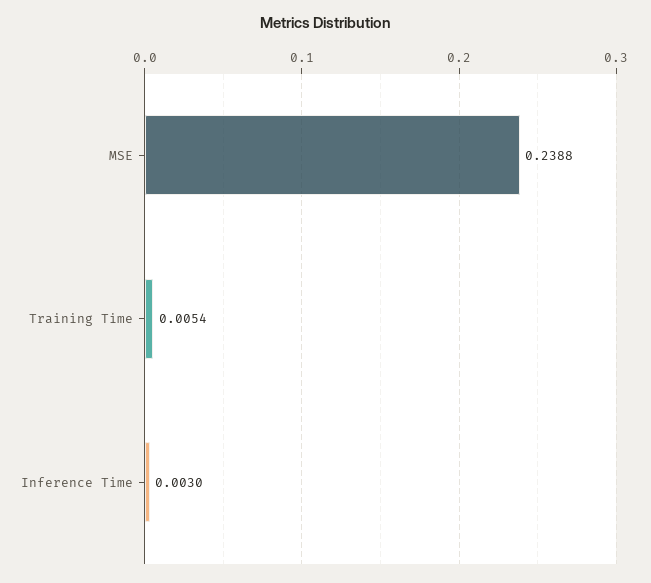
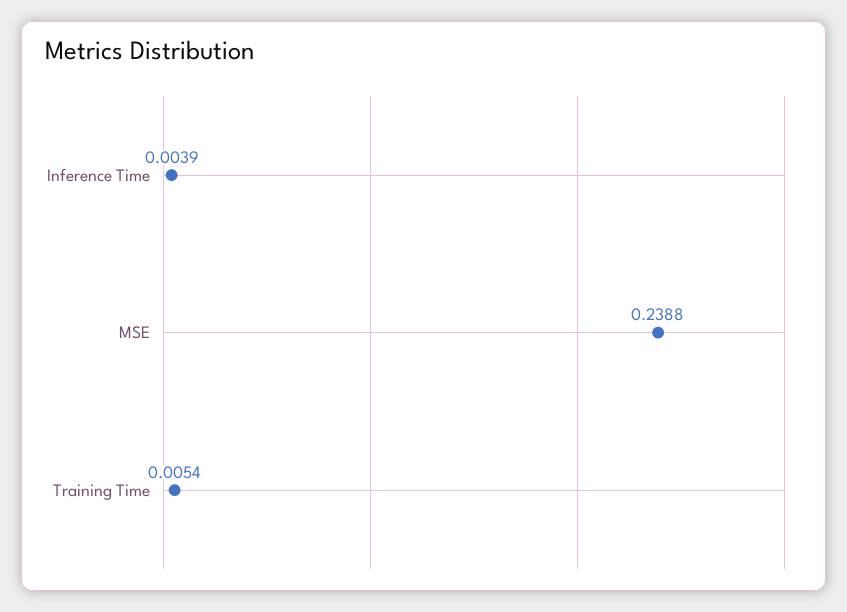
Inference Time: 0.003 -> 0.0039

